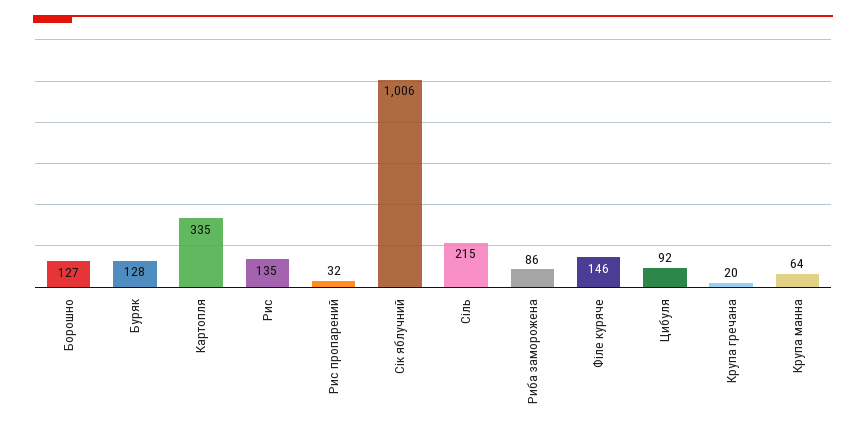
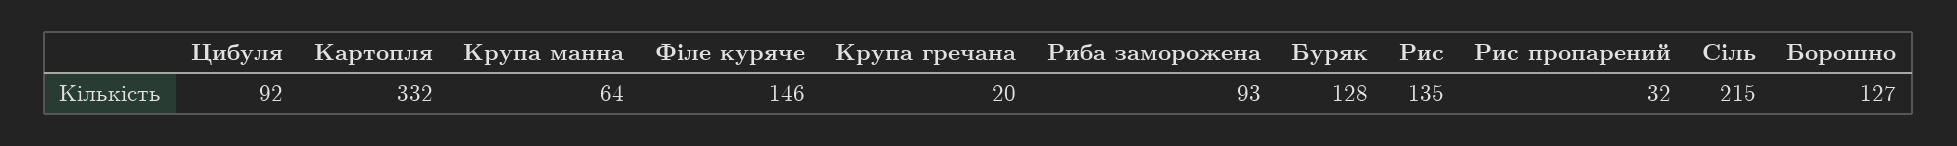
Картопля: 335 -> 332
Сік яблучний: 1006 -> none
Риба заморожена: 86 -> 93

